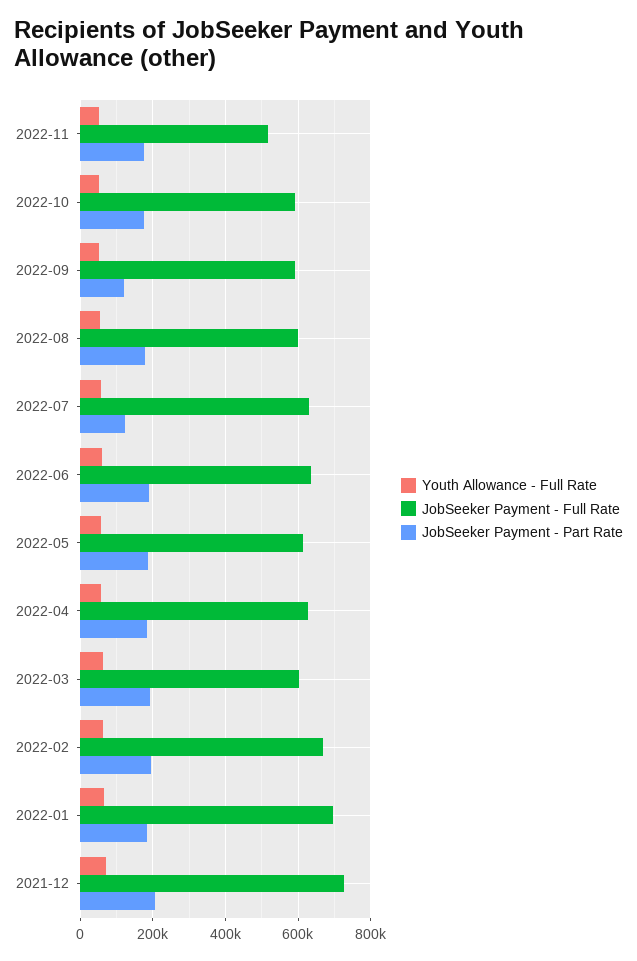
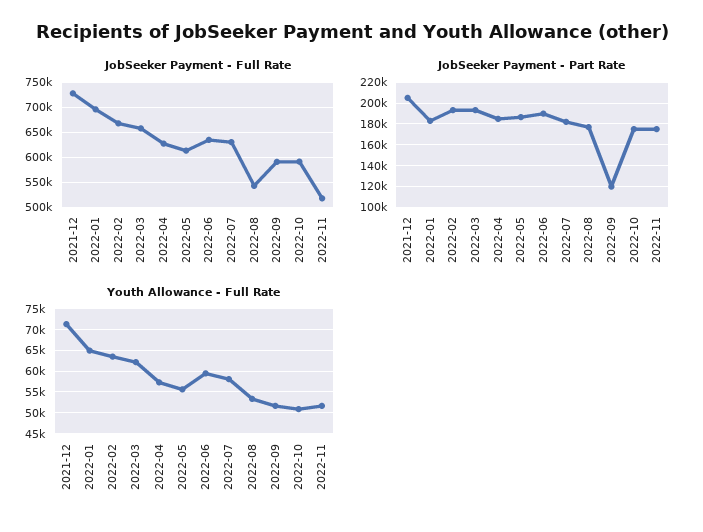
JobSeeker Payment - Full Rate, 2022-08: 600000 -> 550000
JobSeeker Payment - Part Rate, 2022-07: 120000 -> 180000
JobSeeker Payment - Full Rate, 2022-03: 600000 -> 650000

